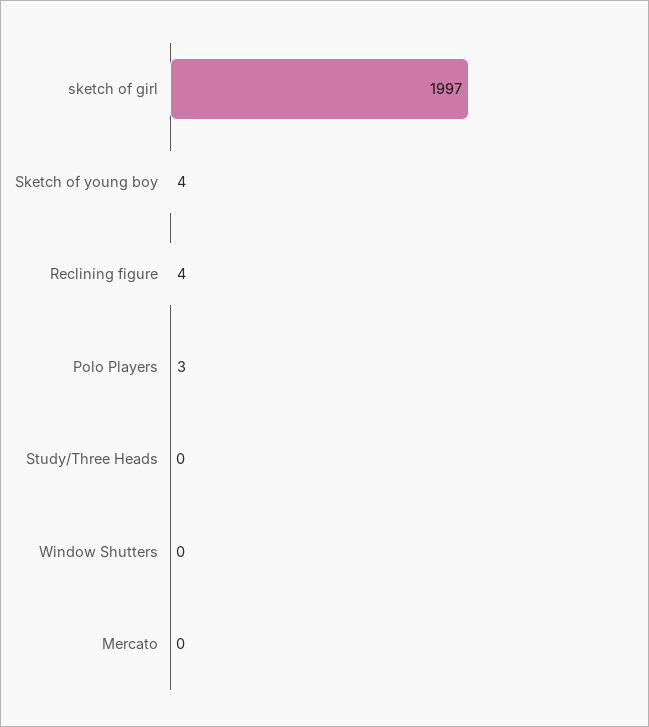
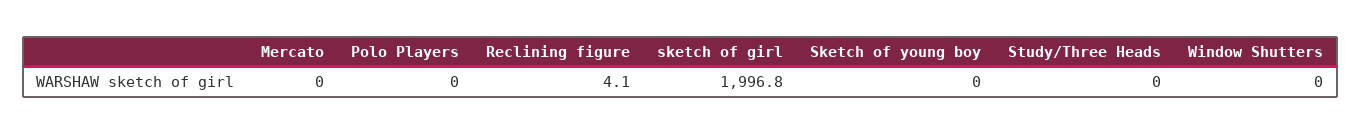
Sketch of young boy: 4 -> 0
Polo Players: 3 -> 0

